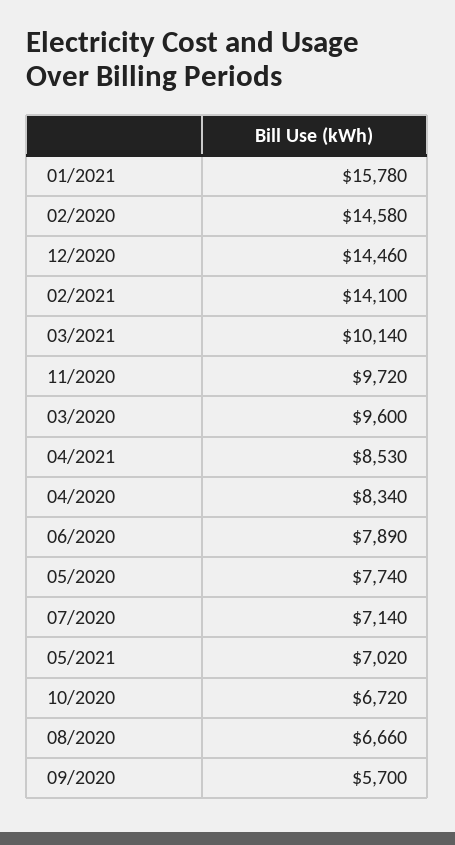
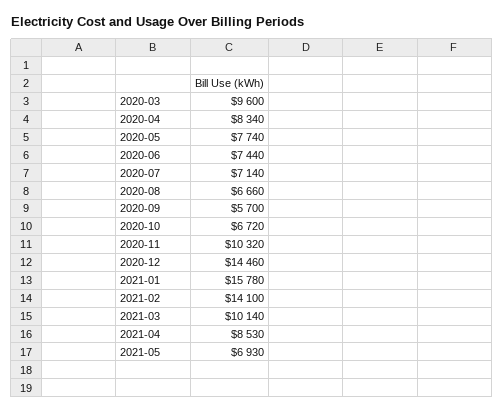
02/2020: 14580 -> none
11/2020: 9720 -> 10320
06/2020: 7890 -> 7440
05/2021: 7020 -> 6930

